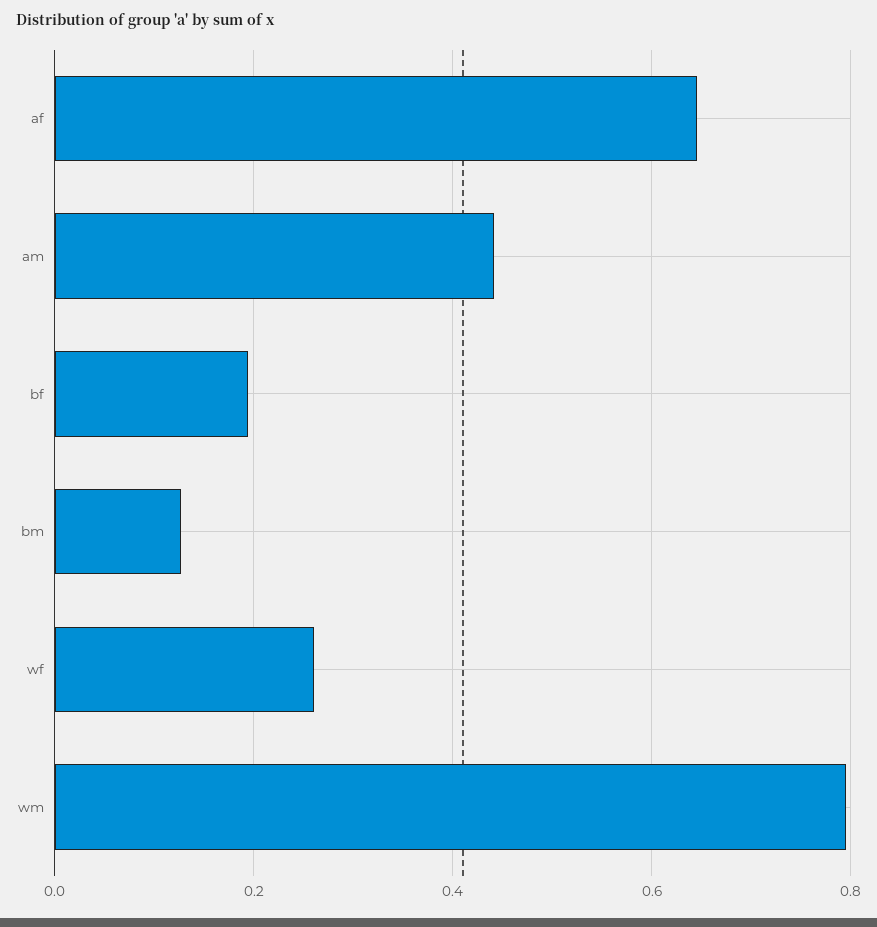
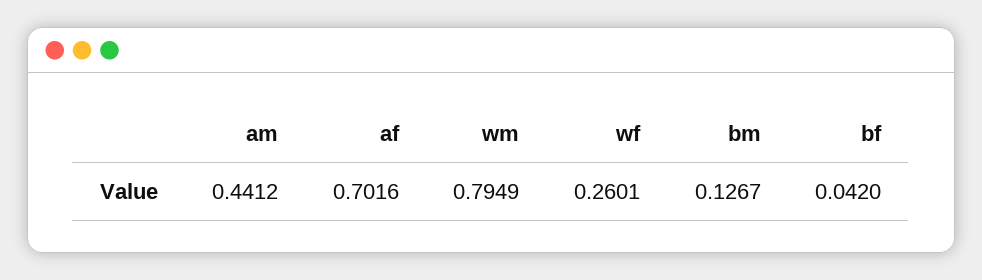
af: 0.64 -> 0.7016
bf: 0.2 -> 0.042

